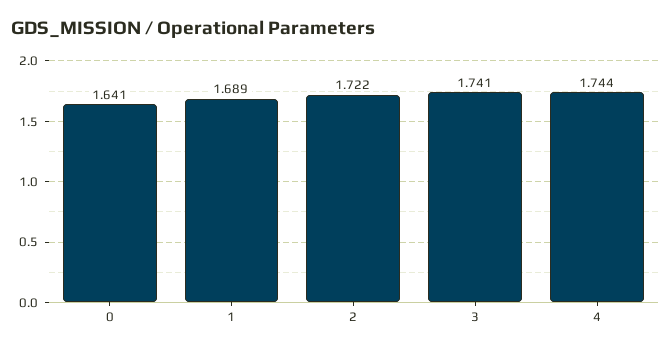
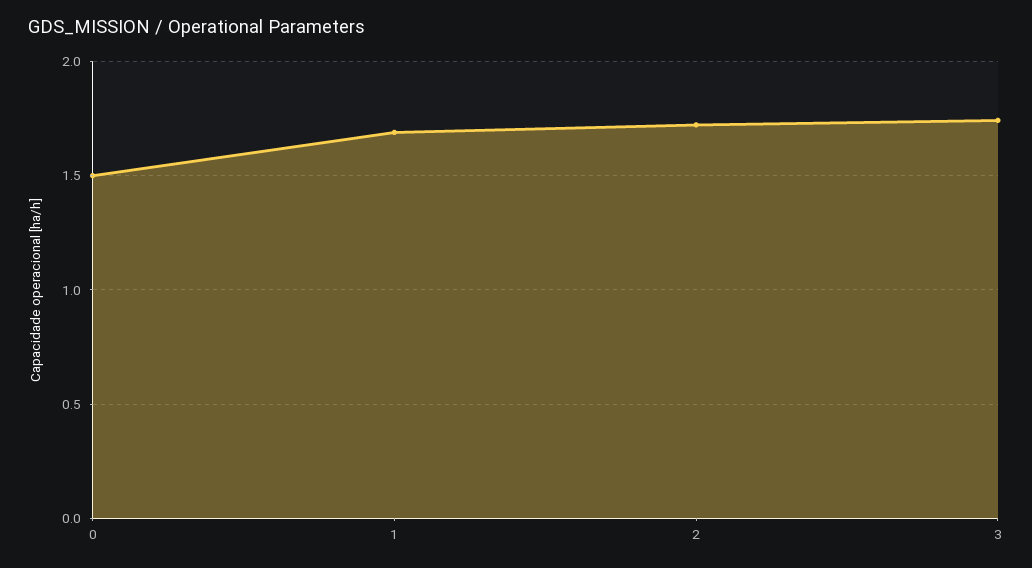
0: 1.641 -> 1.5
4: 1.744 -> none

